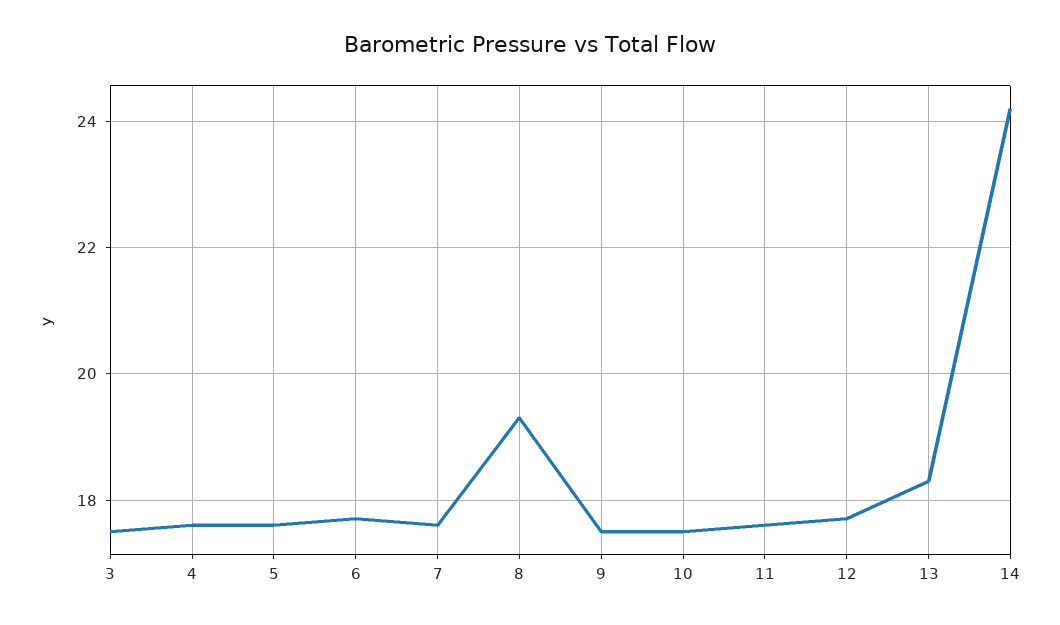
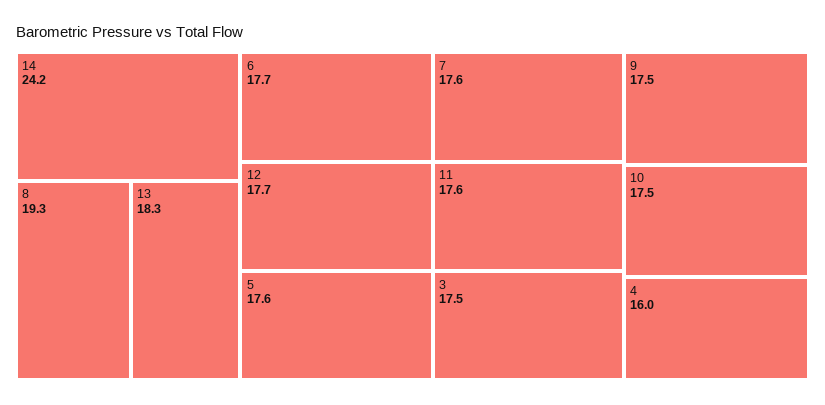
4: 17.5 -> 16

